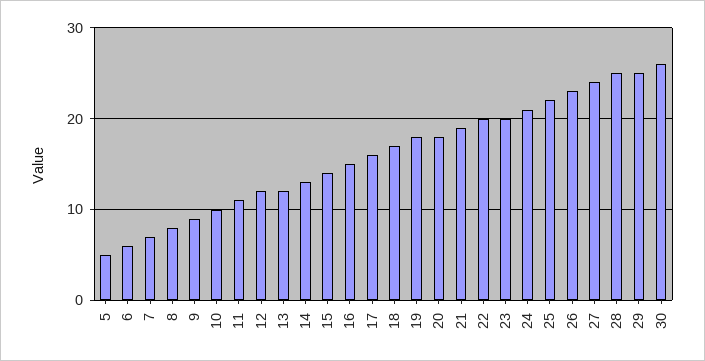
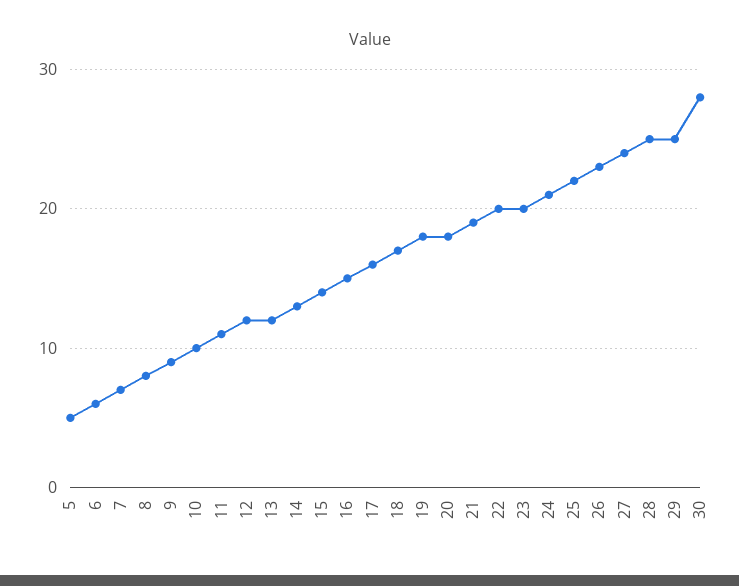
30: 26 -> 28

